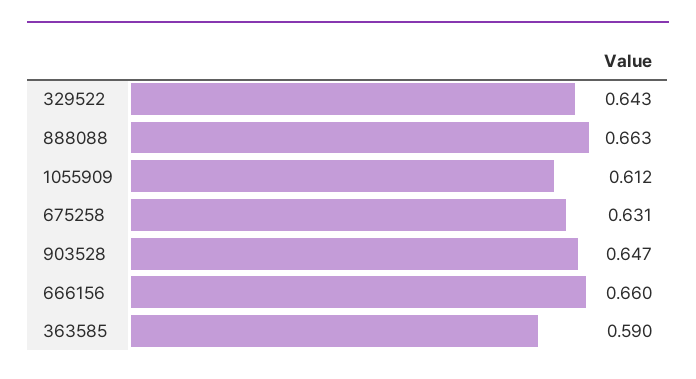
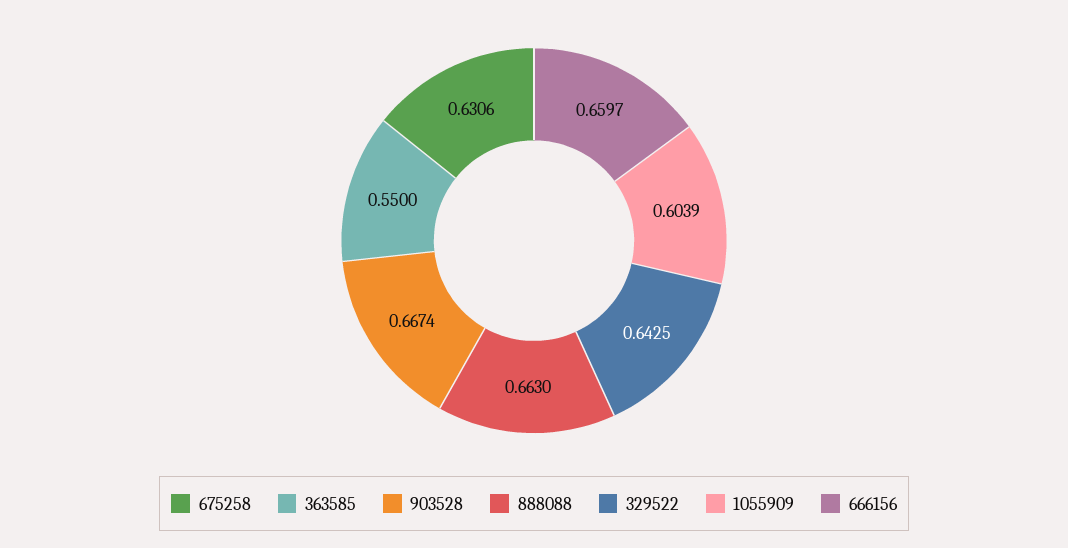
1055909: 0.612 -> 0.6039
903528: 0.647 -> 0.6674
363585: 0.59 -> 0.55

